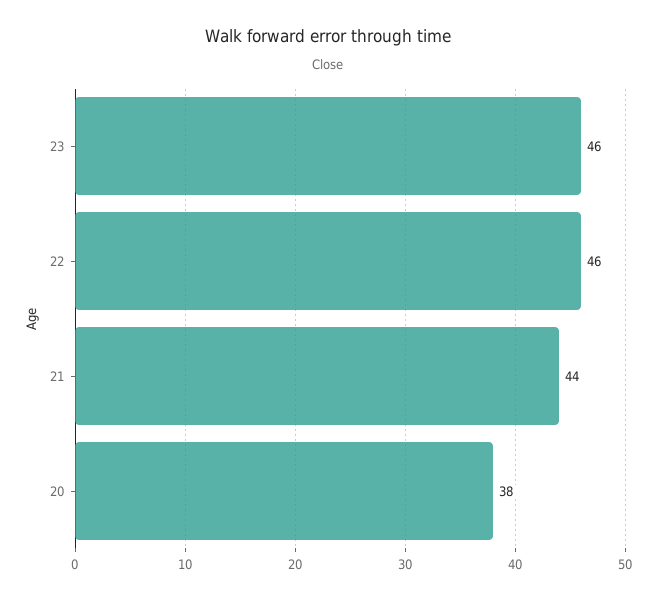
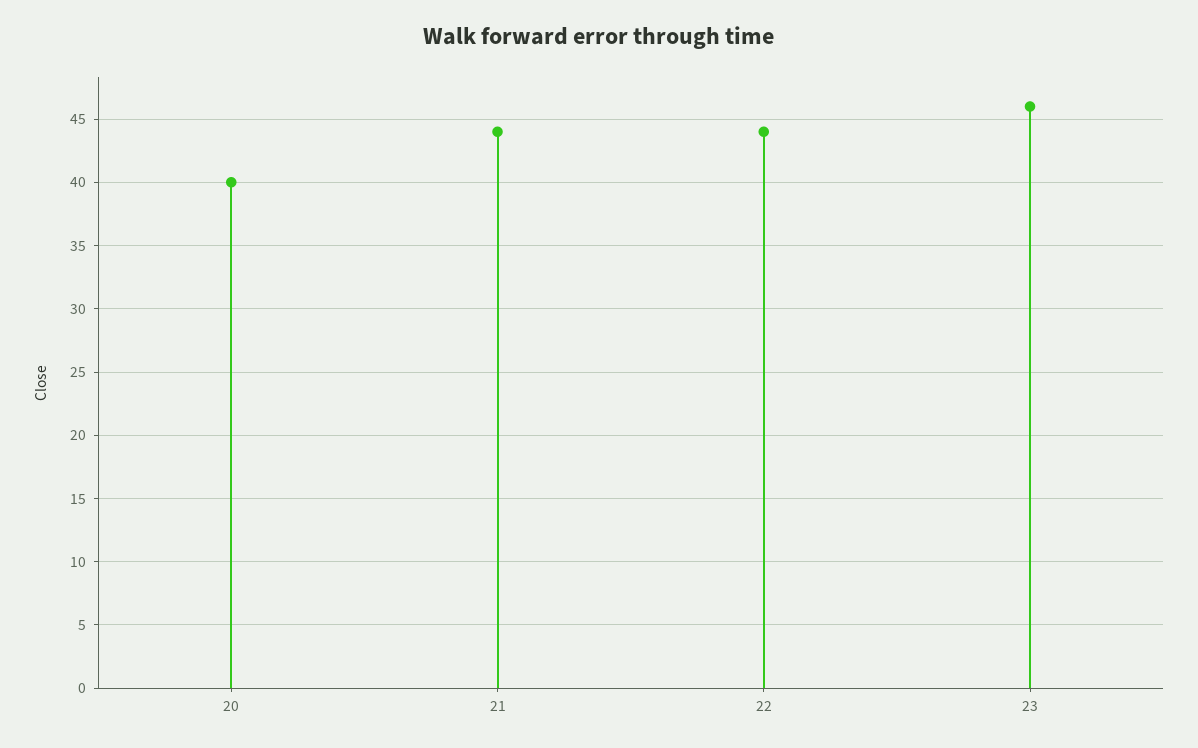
22: 46 -> 44
20: 38 -> 40

